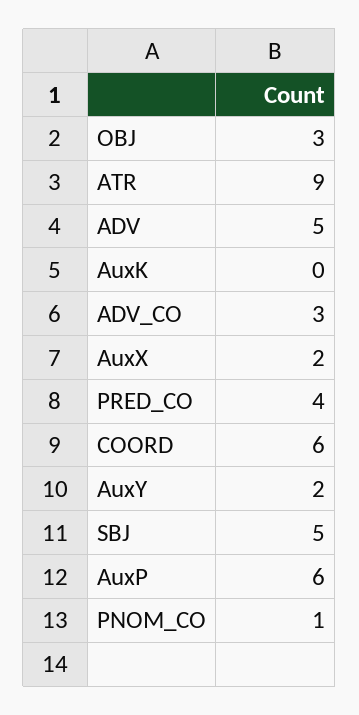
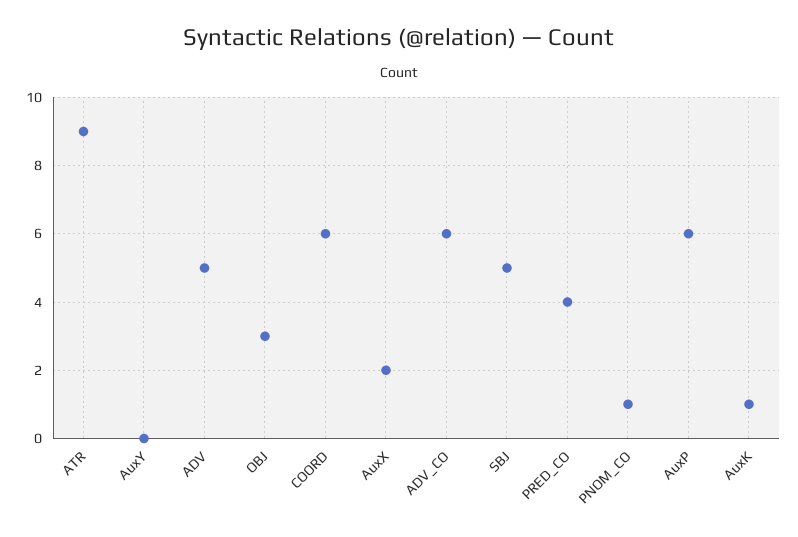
AuxK: 0 -> 1
ADV_CO: 3 -> 6
AuxY: 2 -> 0

